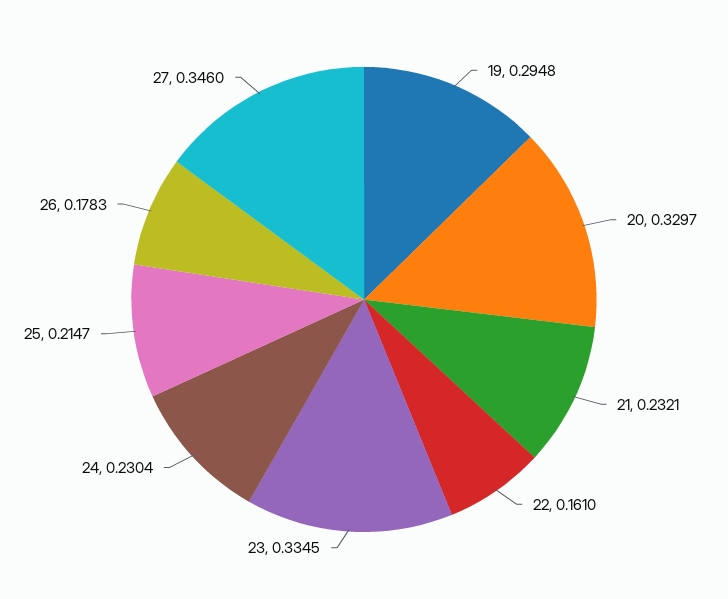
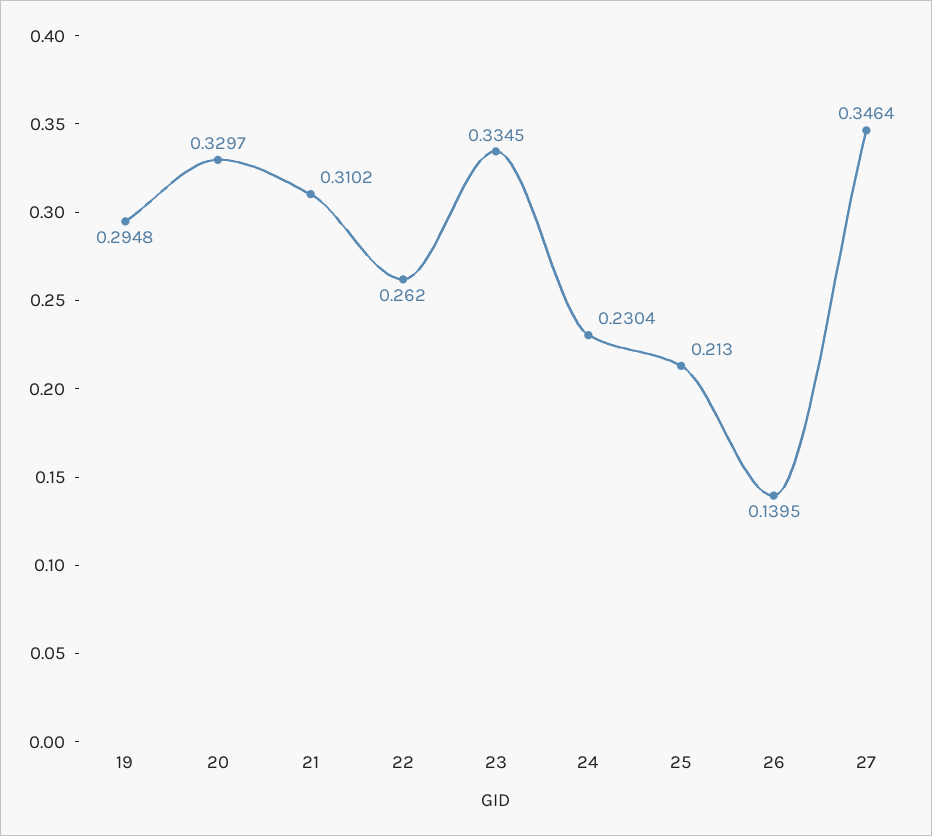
21: 0.2321 -> 0.3102
22: 0.161 -> 0.262
25: 0.2147 -> 0.213
26: 0.1783 -> 0.1395
27: 0.346 -> 0.3464

